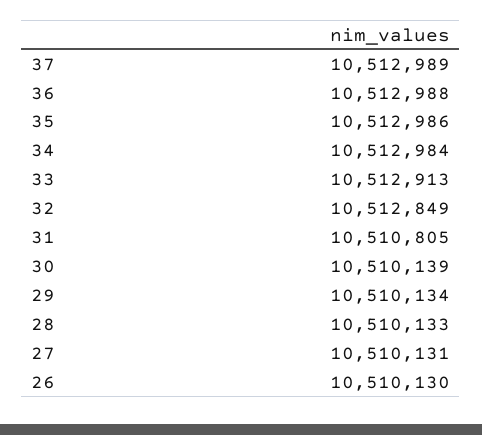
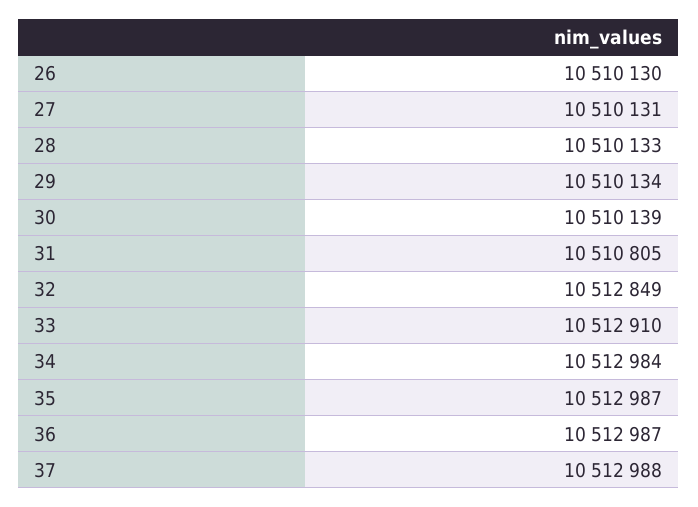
37: 10512989 -> 10512988
36: 10512988 -> 10512987
35: 10512986 -> 10512987
33: 10512913 -> 10512910

